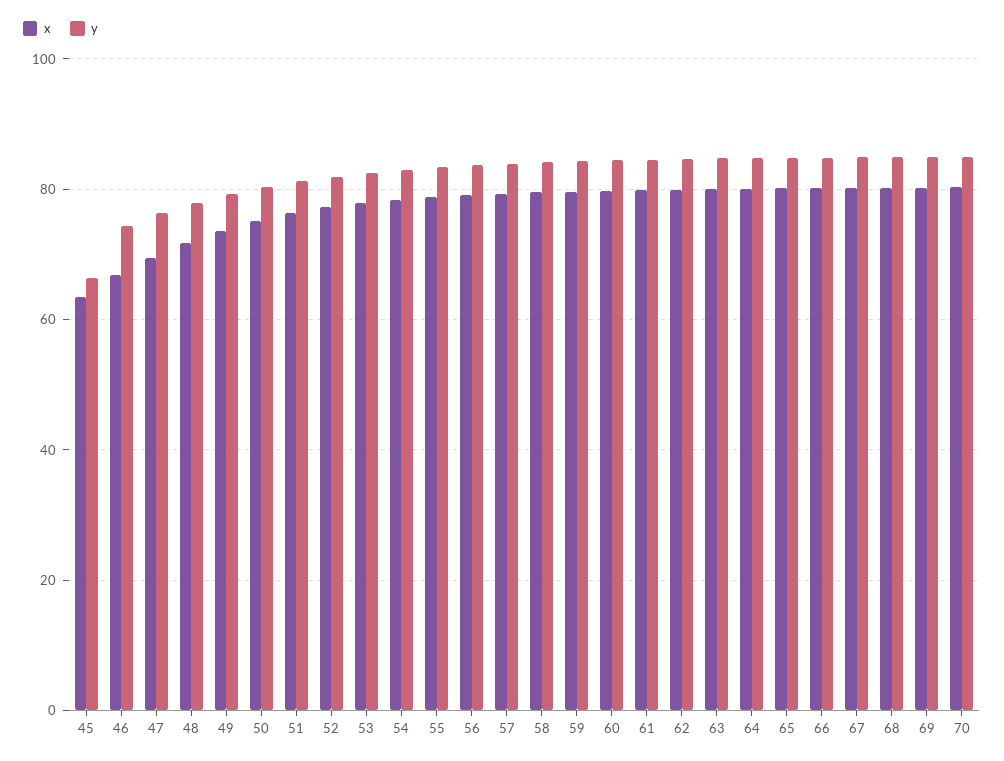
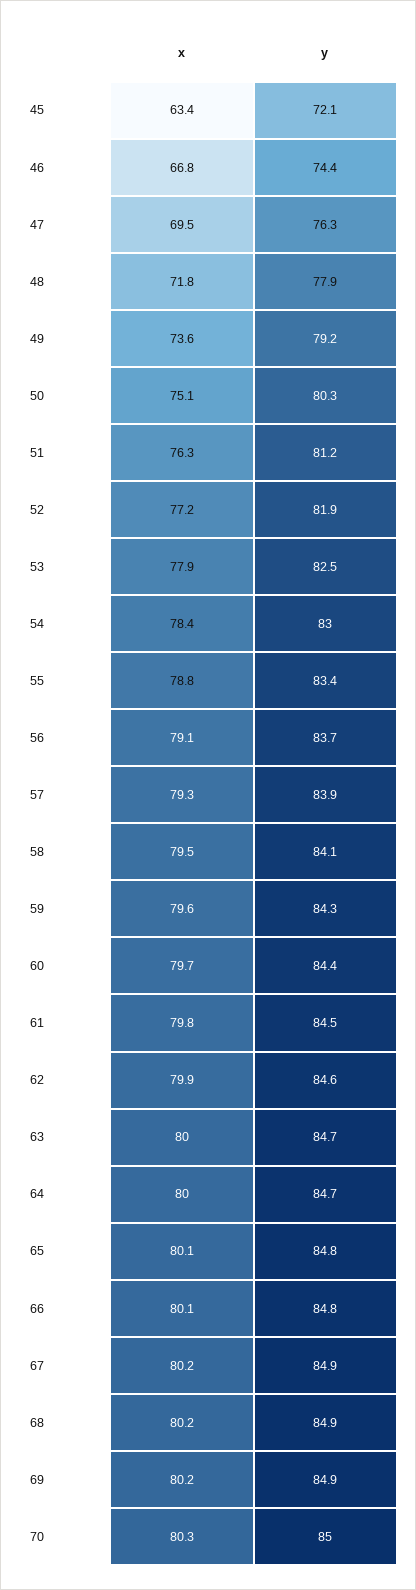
y, 45: 66 -> 72.1

